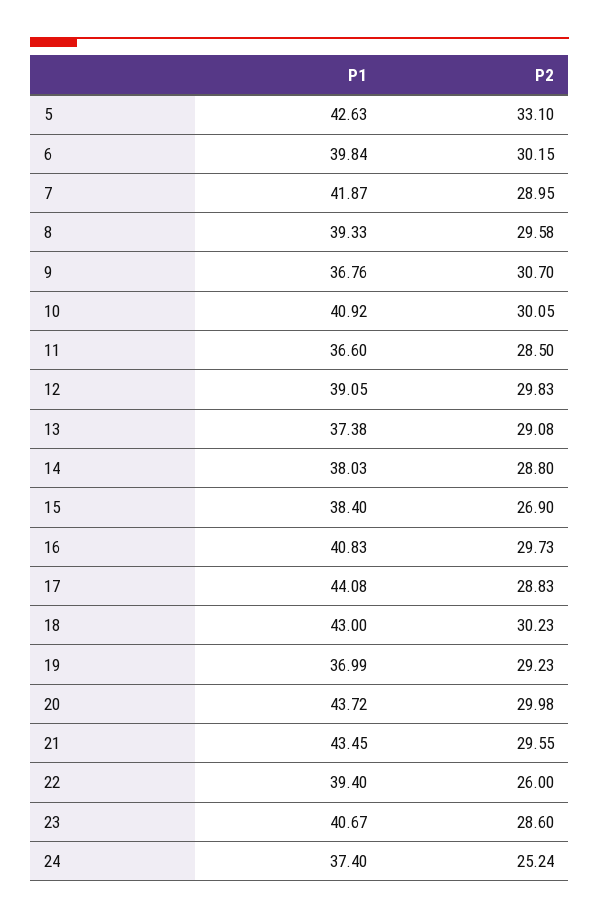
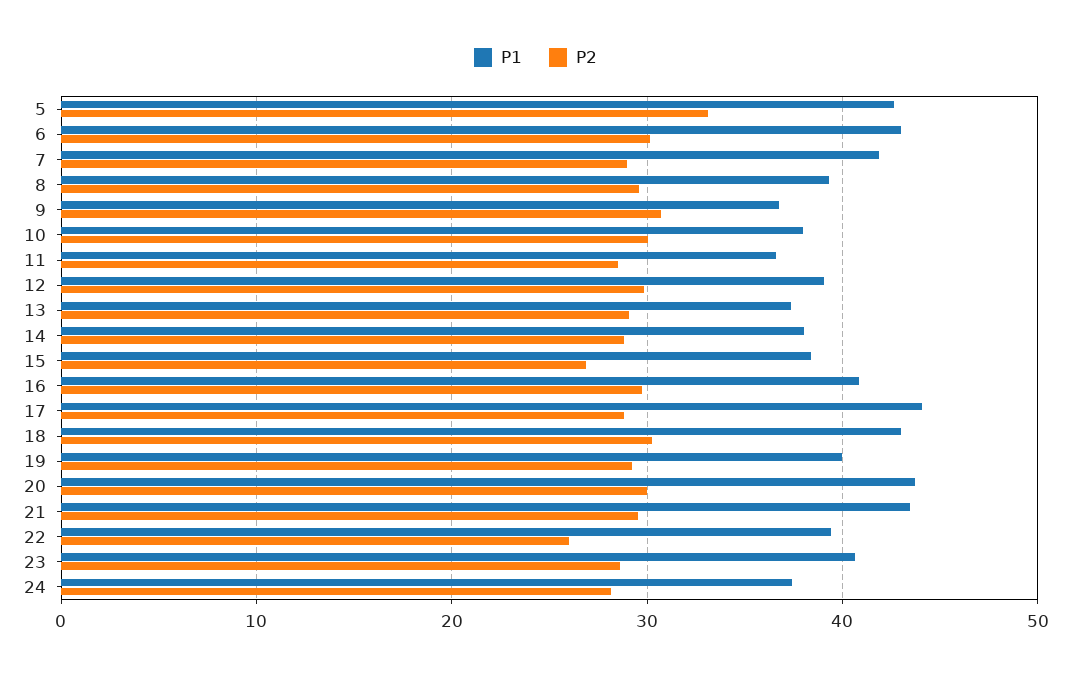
P1, 6: 39.84 -> 43
P1, 10: 40.92 -> 38
P1, 19: 36.99 -> 40
P2, 24: 25.24 -> 28

